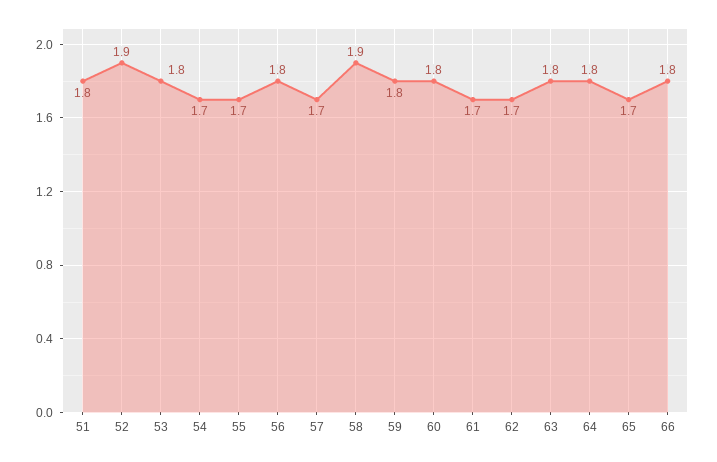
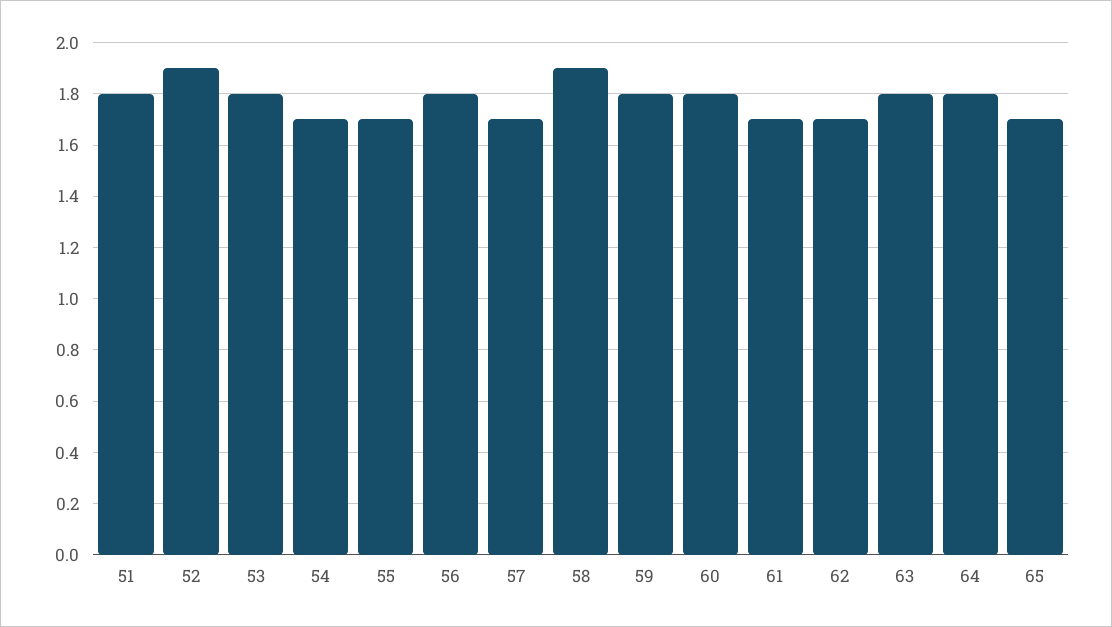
66: 1.8 -> none

